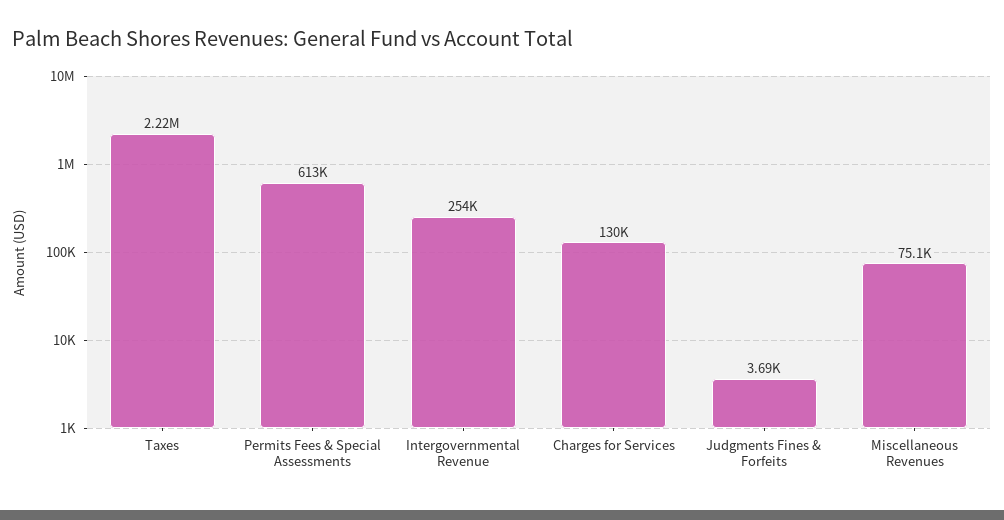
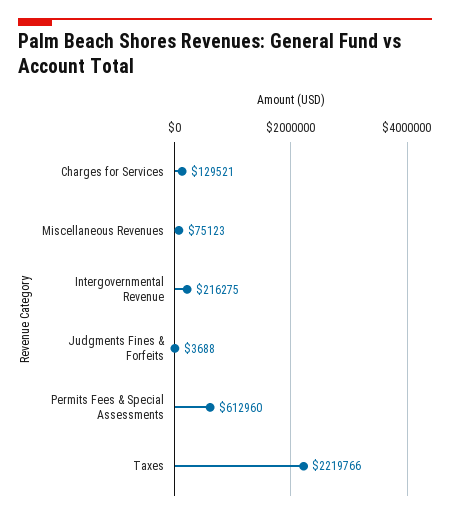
Intergovernmental Revenue: 254000 -> 216275

